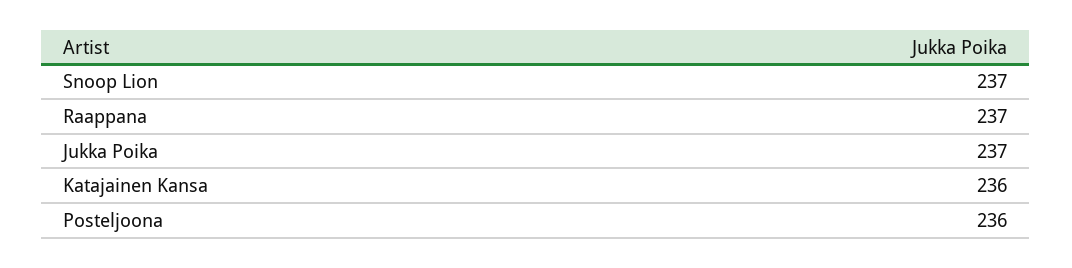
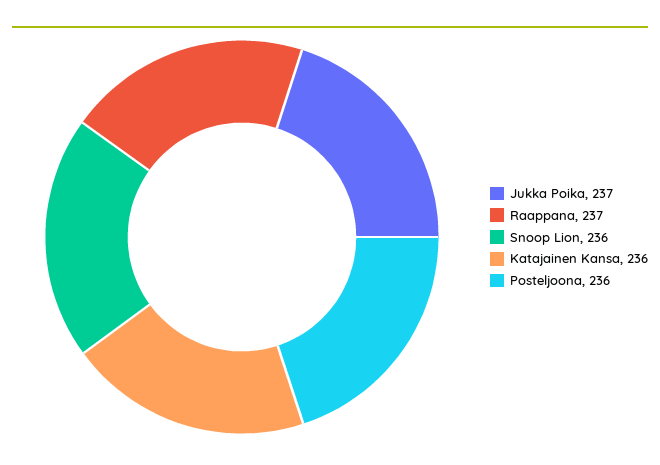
Snoop Lion: 237 -> 236

